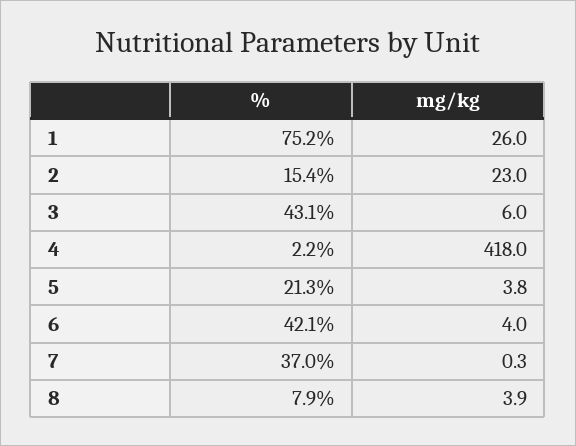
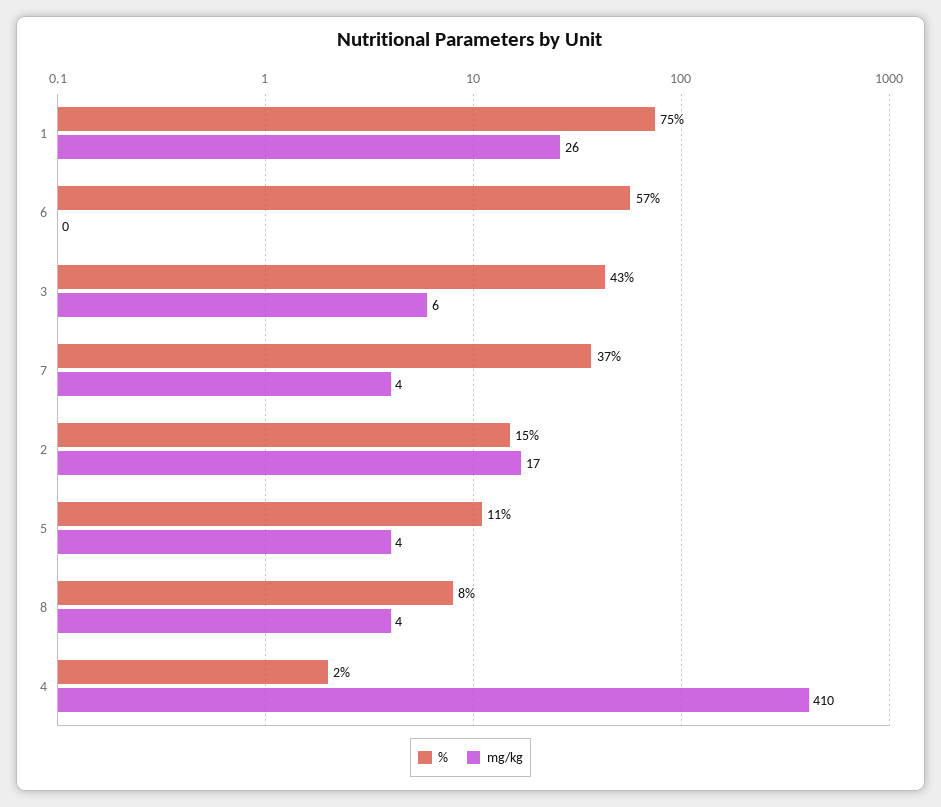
mg/kg, 2: 23 -> 17
mg/kg, 4: 418 -> 410
%, 5: 21.3 -> 11
%, 6: 42.1 -> 57
mg/kg, 6: 4 -> 0
mg/kg, 7: 0.3 -> 4

